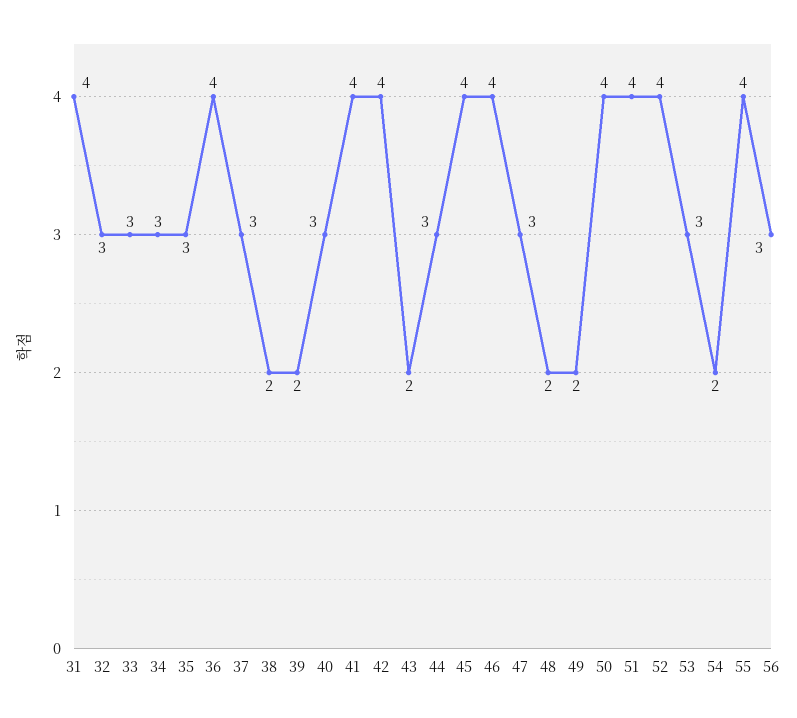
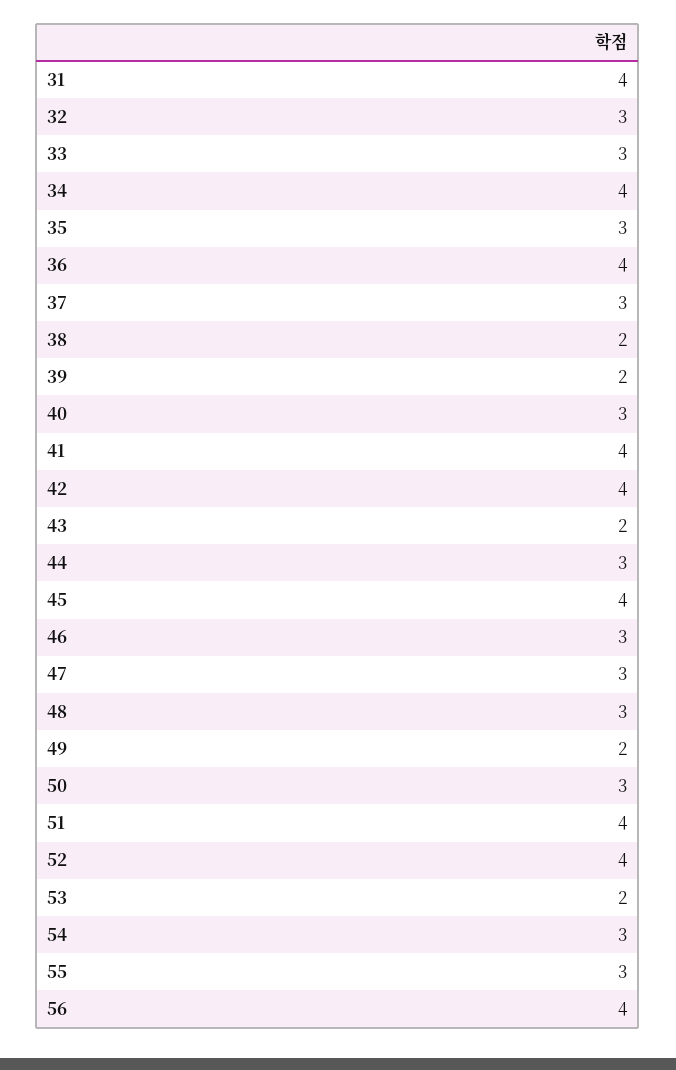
34: 3 -> 4
46: 4 -> 3
48: 2 -> 3
50: 4 -> 3
53: 3 -> 2
54: 2 -> 3
55: 4 -> 3
56: 3 -> 4

